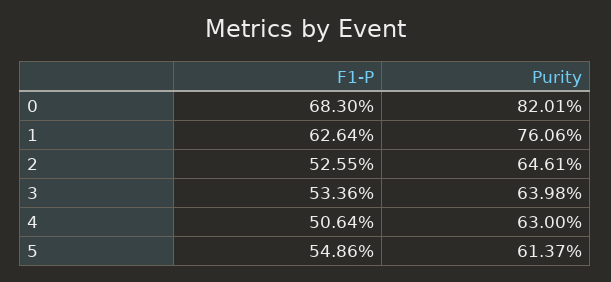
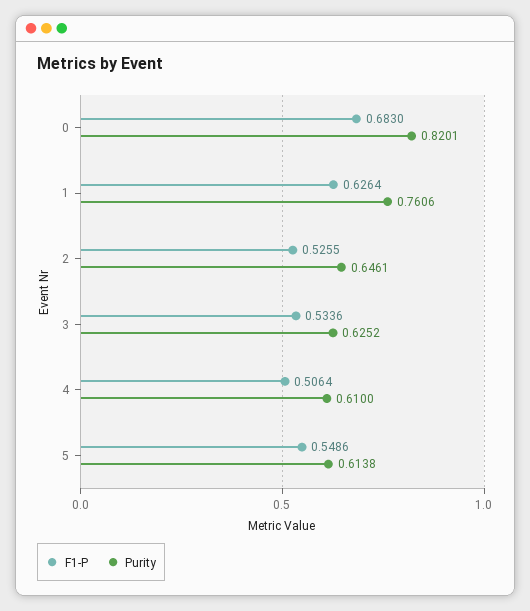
Purity, 3: 0.6398 -> 0.6252
Purity, 4: 0.63 -> 0.61
Purity, 5: 0.6137 -> 0.6138

